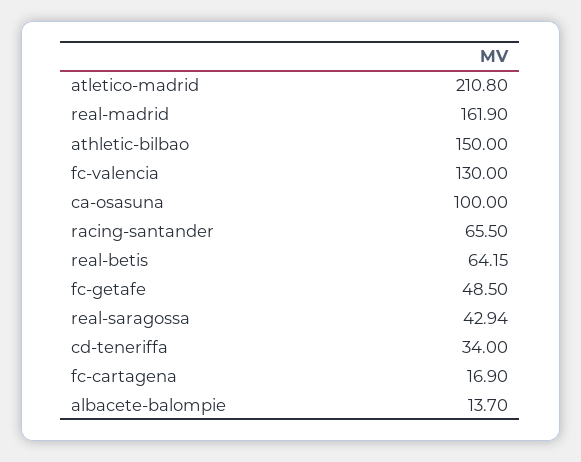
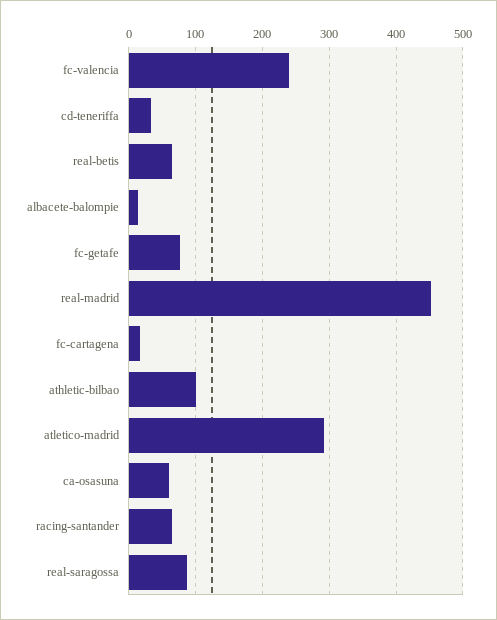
atletico-madrid: 210.8 -> 290
real-madrid: 161.9 -> 450
athletic-bilbao: 150 -> 100
fc-valencia: 130 -> 240
ca-osasuna: 100 -> 60
fc-getafe: 48.5 -> 80
real-saragossa: 42.94 -> 90

